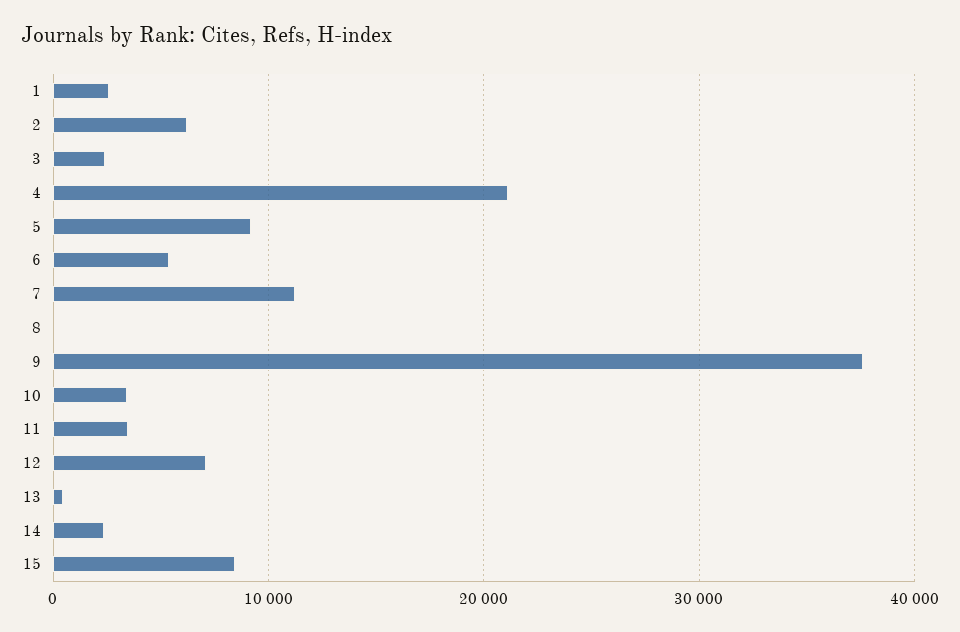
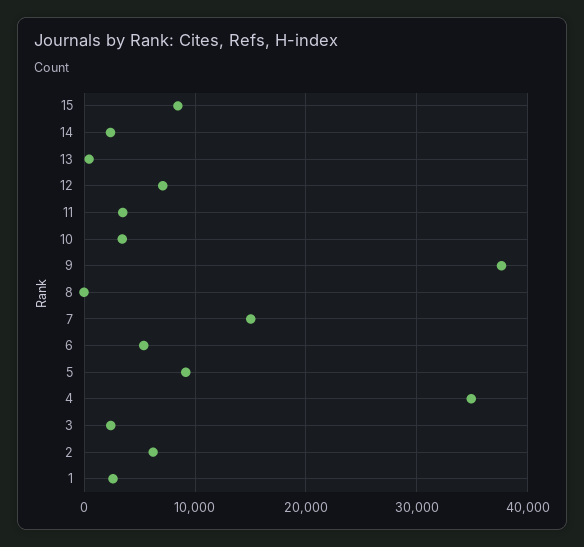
4: 21000 -> 35000
7: 11000 -> 15000

